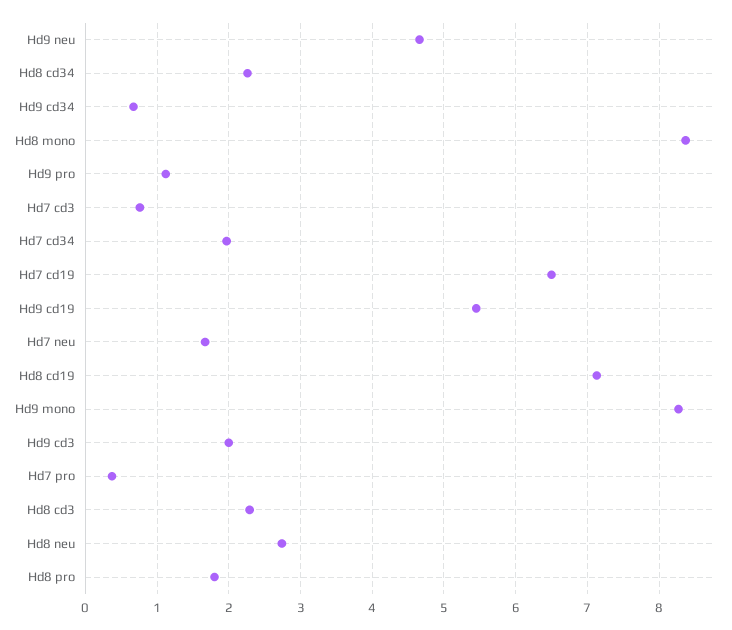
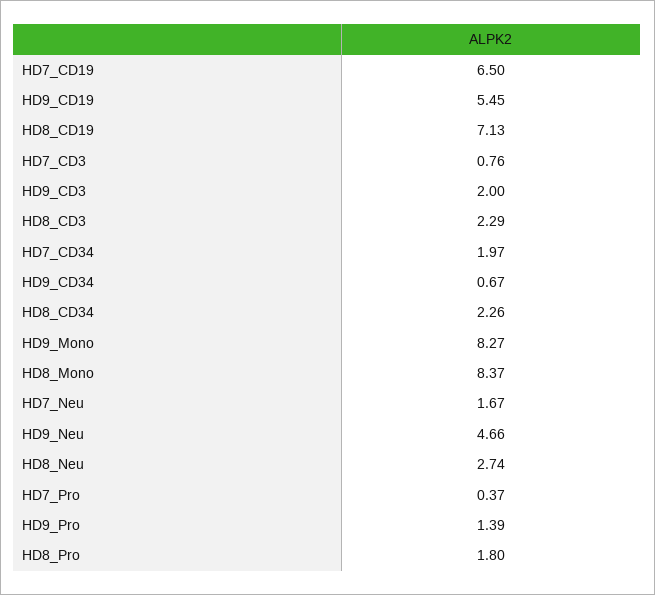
Hd9 pro: 1.1 -> 1.39

